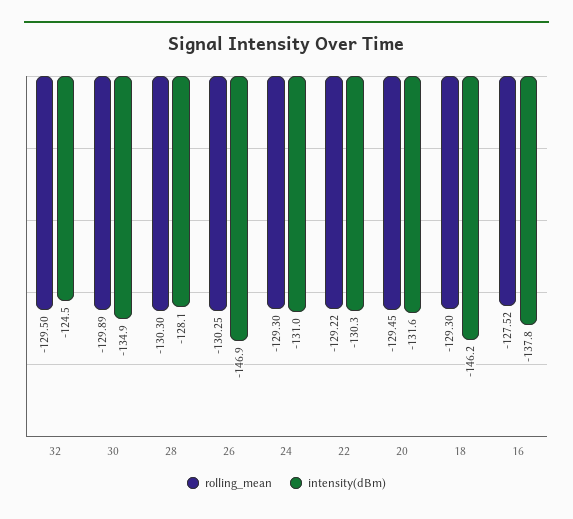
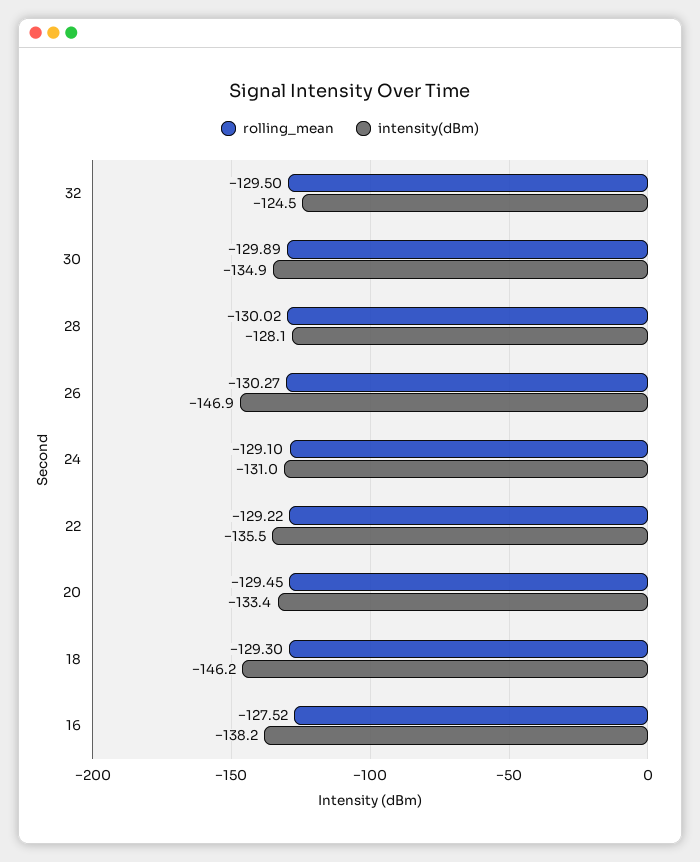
rolling_mean, 28: -130.3 -> -130.02
rolling_mean, 26: -130.25 -> -130.27
rolling_mean, 24: -129.3 -> -129.1
intensity(dBm), 22: -130.3 -> -135.5
intensity(dBm), 20: -131.6 -> -133.4
intensity(dBm), 16: -137.8 -> -138.2

